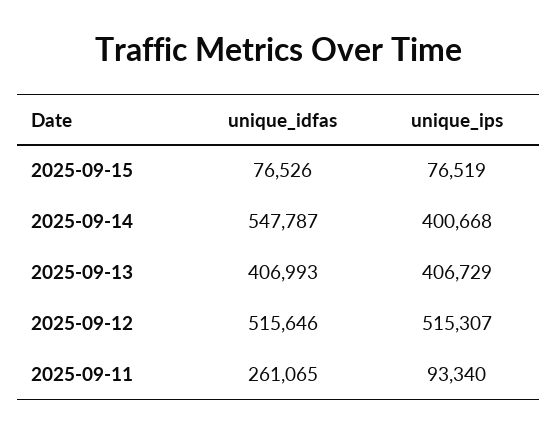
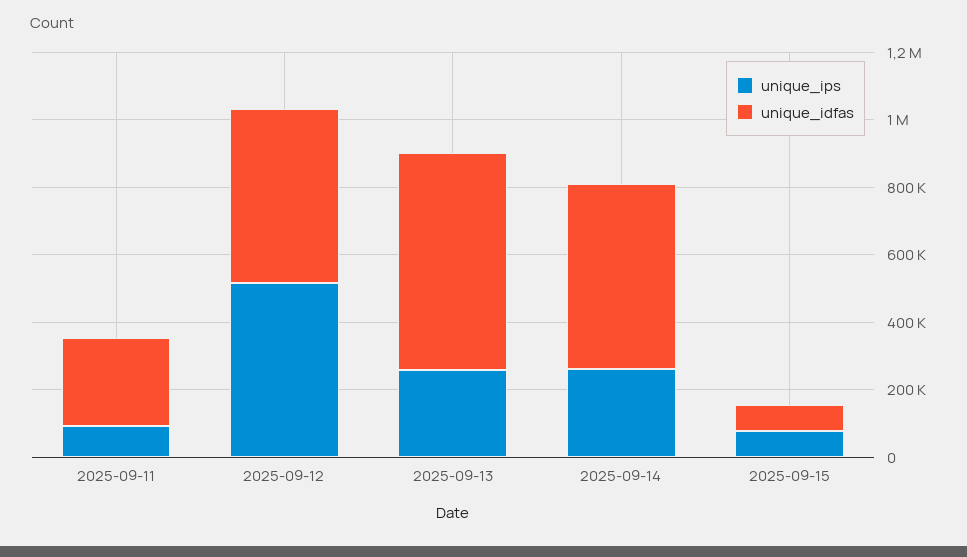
unique_ips, 2025-09-14: 400668 -> 250000
unique_idfas, 2025-09-13: 406993 -> 650000
unique_ips, 2025-09-13: 406729 -> 250000

